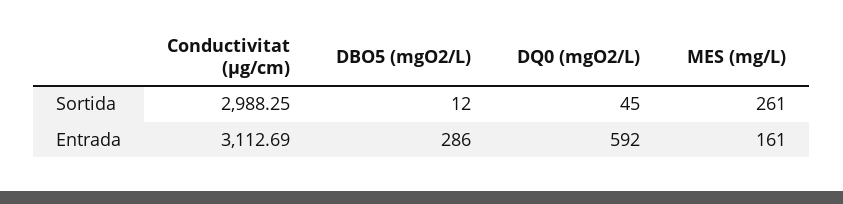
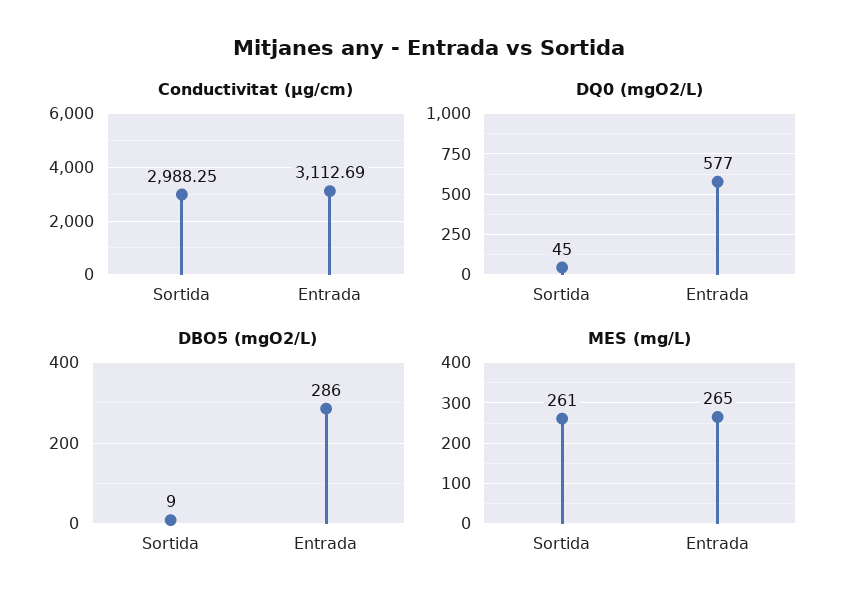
DBO5 (mgO2/L), Sortida: 12 -> 9
DQ0 (mgO2/L), Entrada: 592 -> 577
MES (mg/L), Entrada: 161 -> 265

